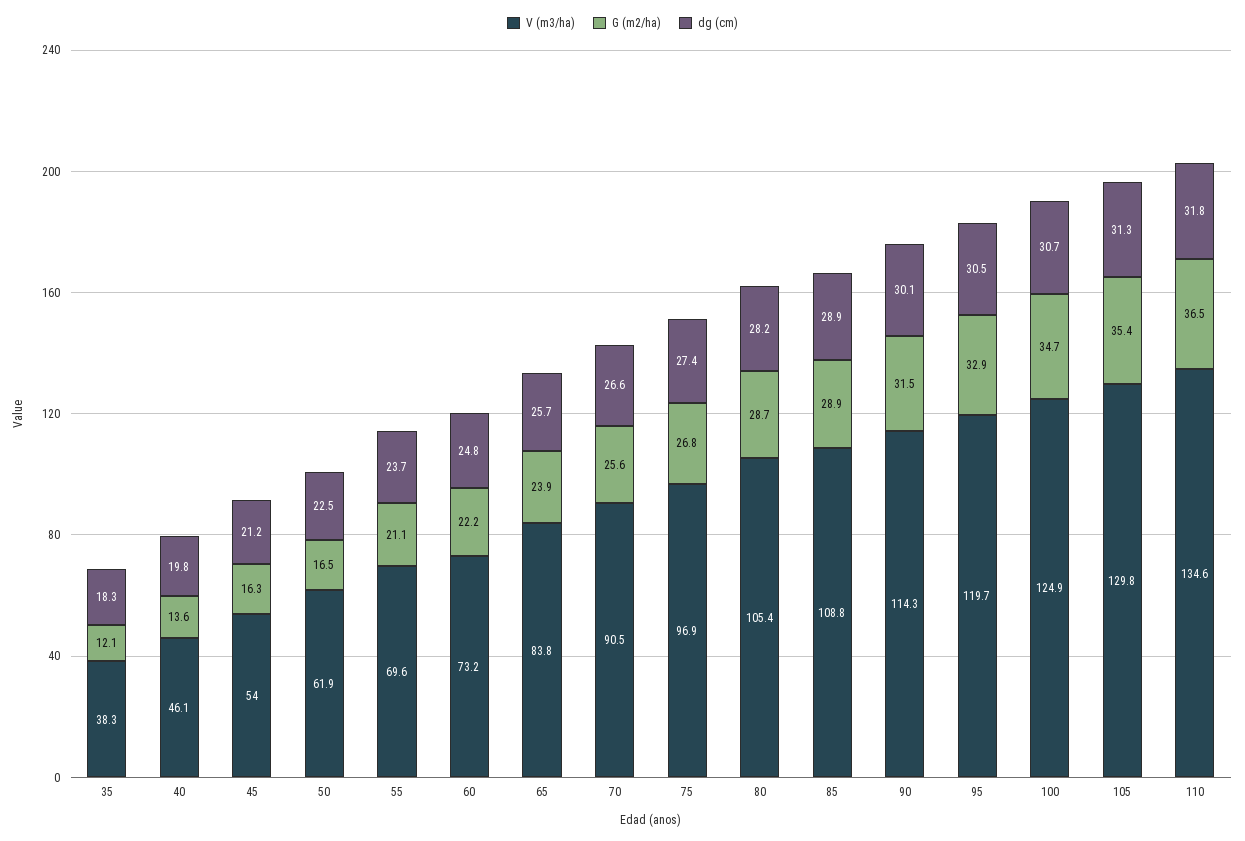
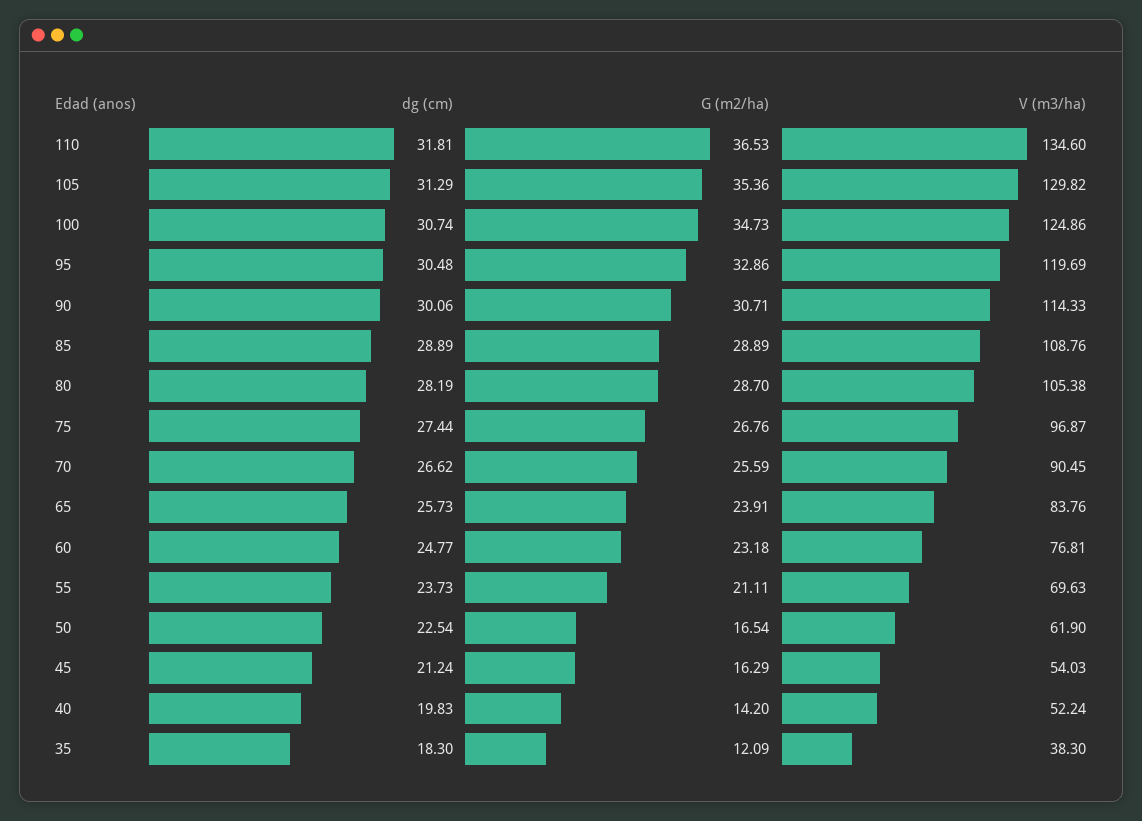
V (m3/ha), 40: 46.1 -> 52.24
G (m2/ha), 40: 13.6 -> 14.2
V (m3/ha), 60: 73.2 -> 76.81
G (m2/ha), 60: 22.2 -> 23.18
G (m2/ha), 90: 31.5 -> 30.71

